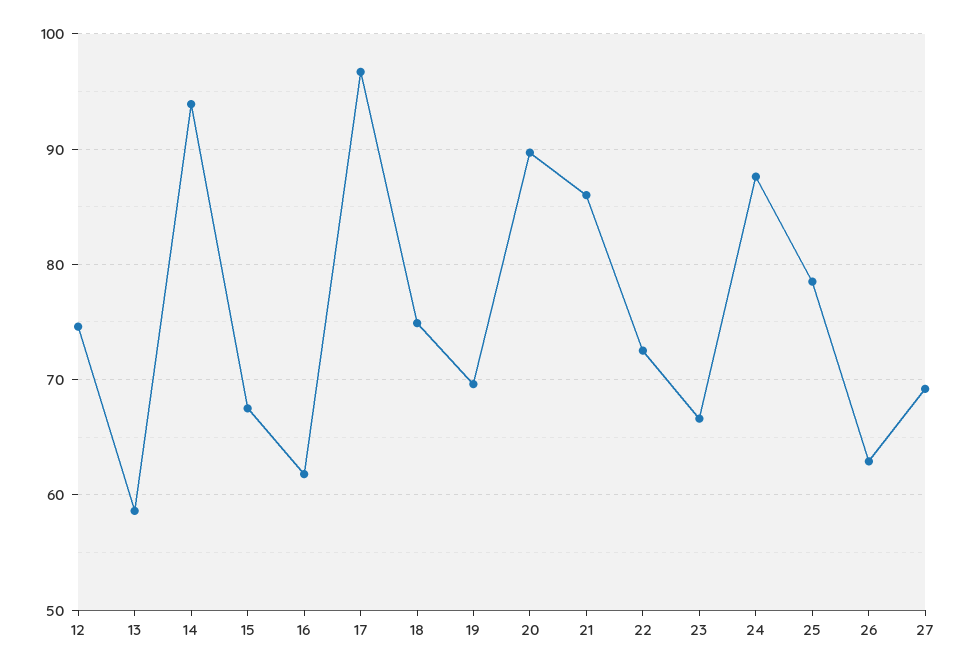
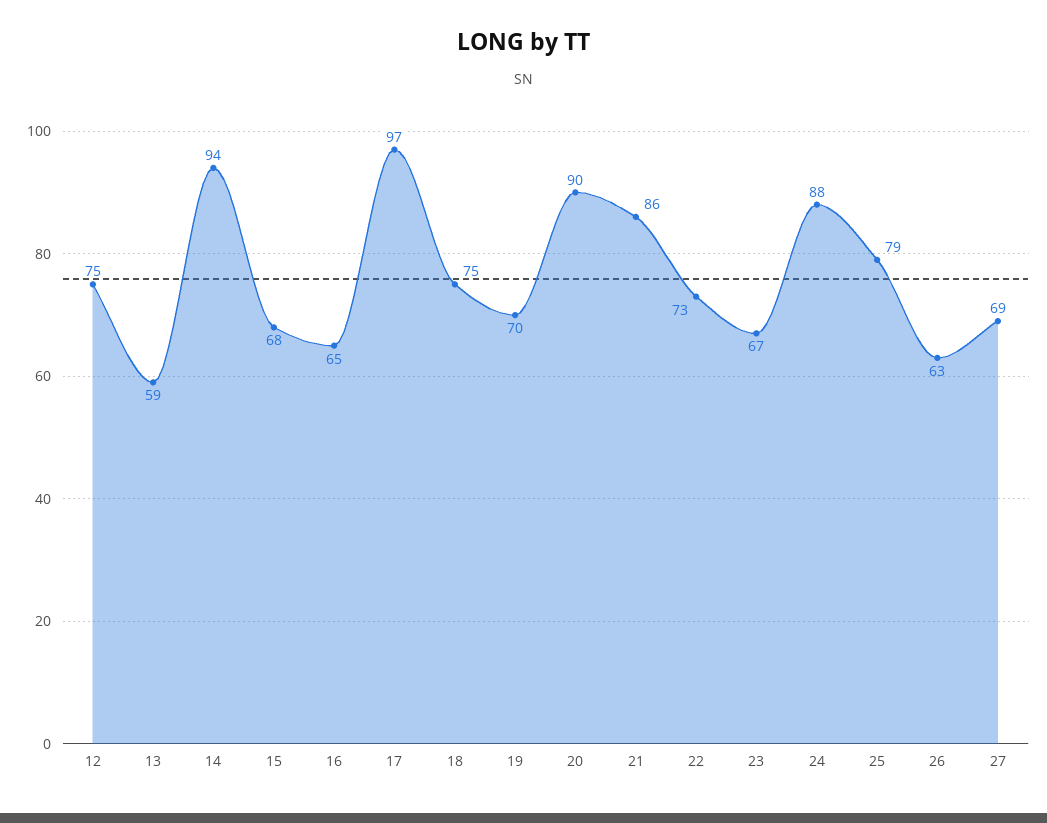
16: 62 -> 65

